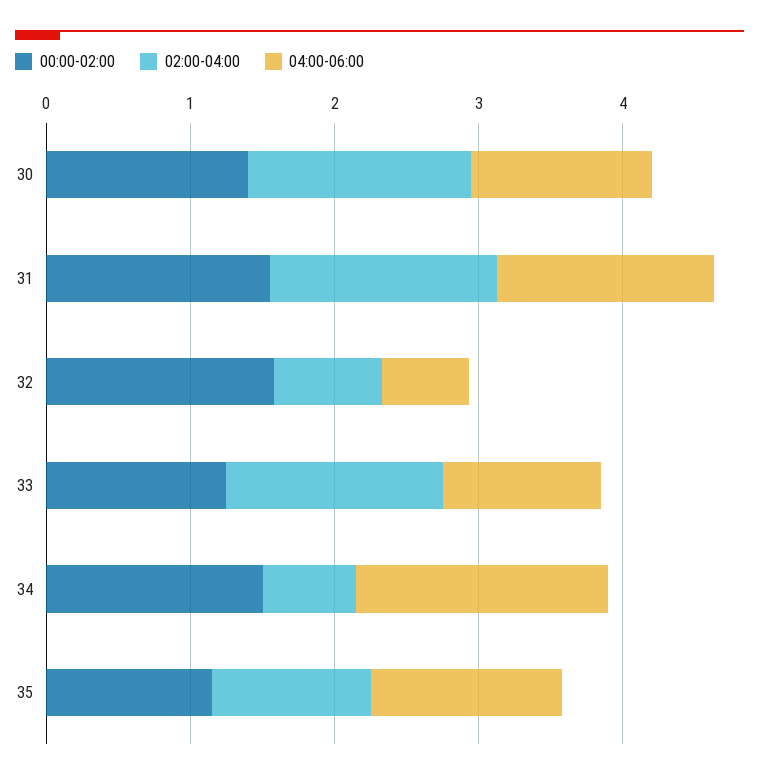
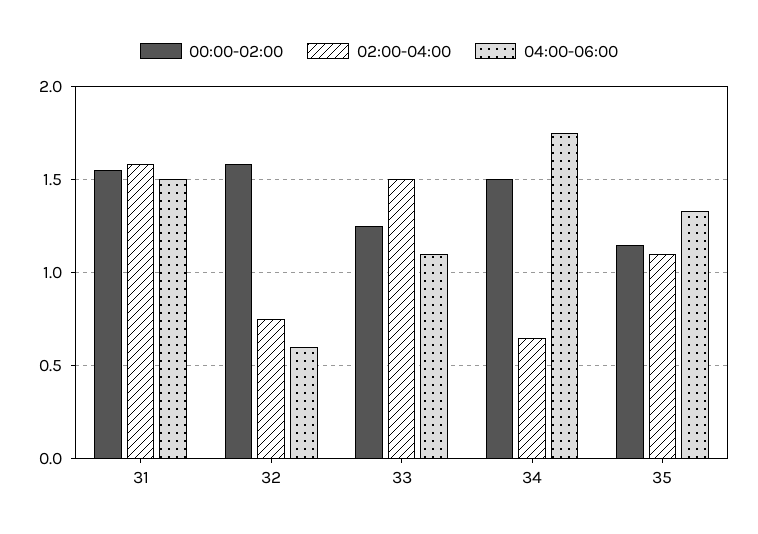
00:00-02:00, 30: 1.4 -> none
02:00-04:00, 30: 1.6 -> none
04:00-06:00, 30: 1.2 -> none

